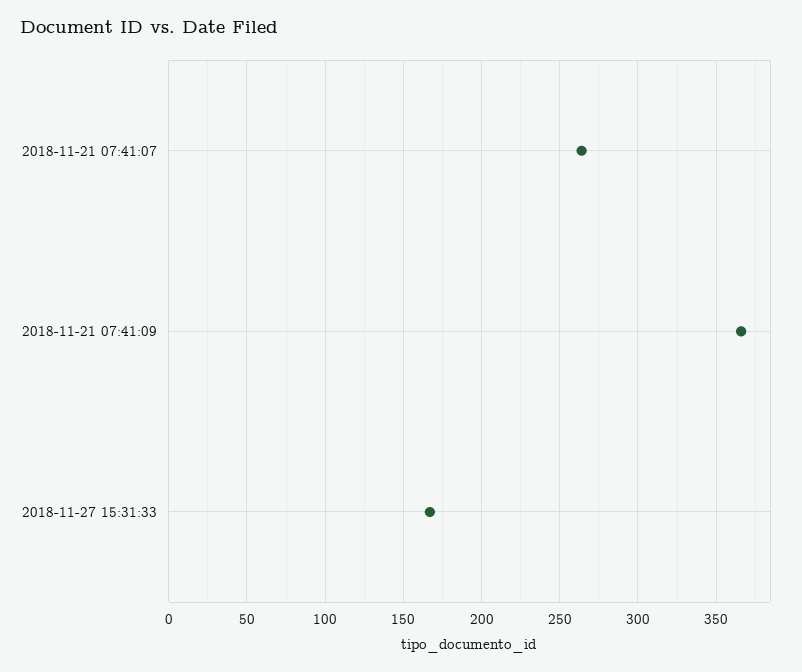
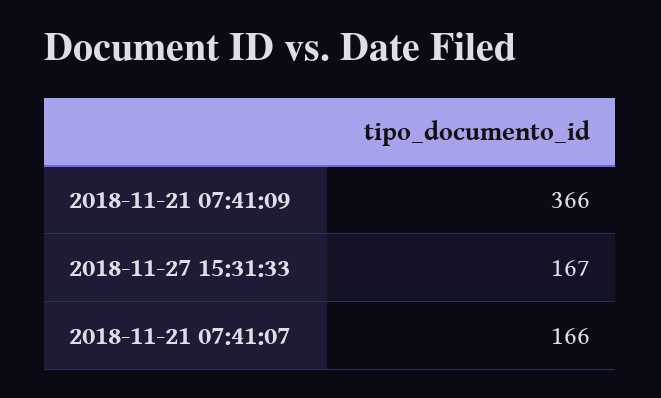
2018-11-21 07:41:07: 265 -> 166

